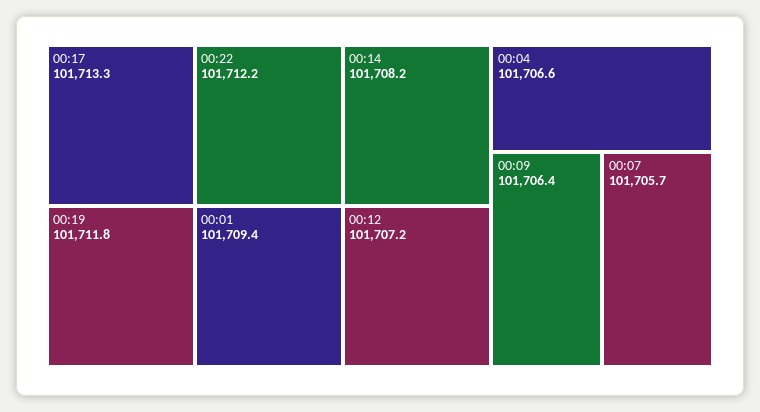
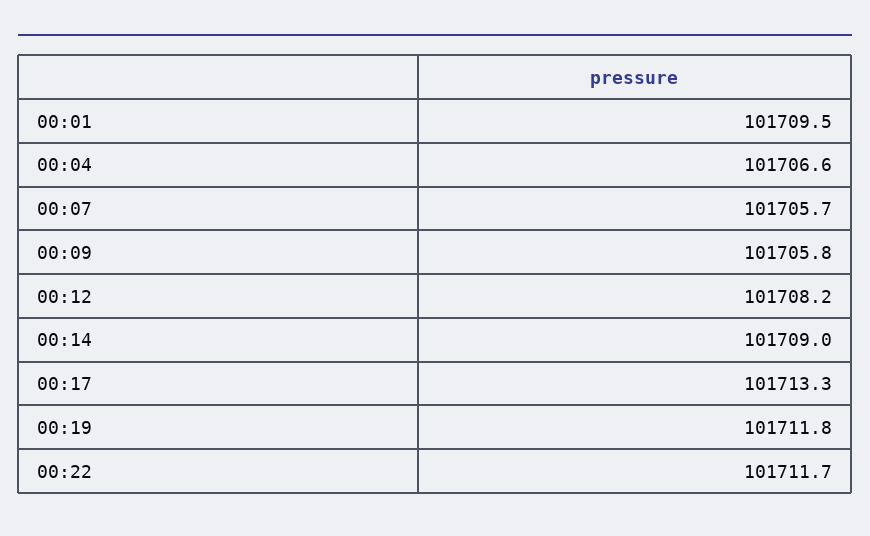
00:22: 101712.2 -> 101711.7
00:01: 101709.4 -> 101709.5
00:14: 101708.2 -> 101709
00:12: 101707.2 -> 101708.2
00:09: 101706.4 -> 101705.8

